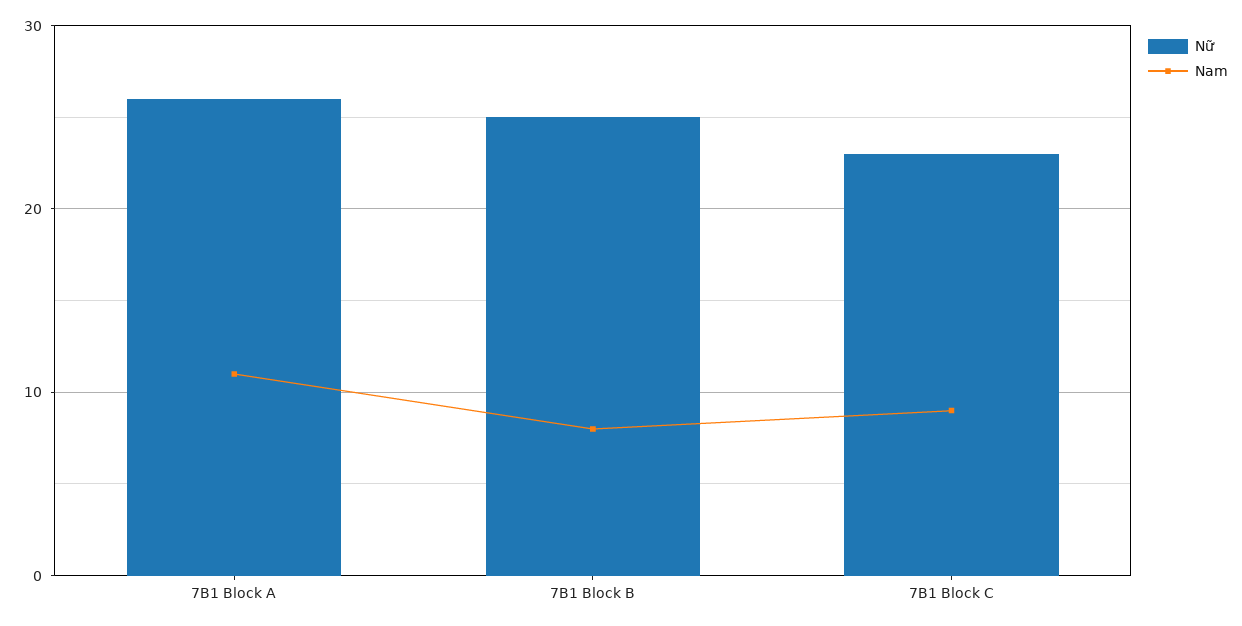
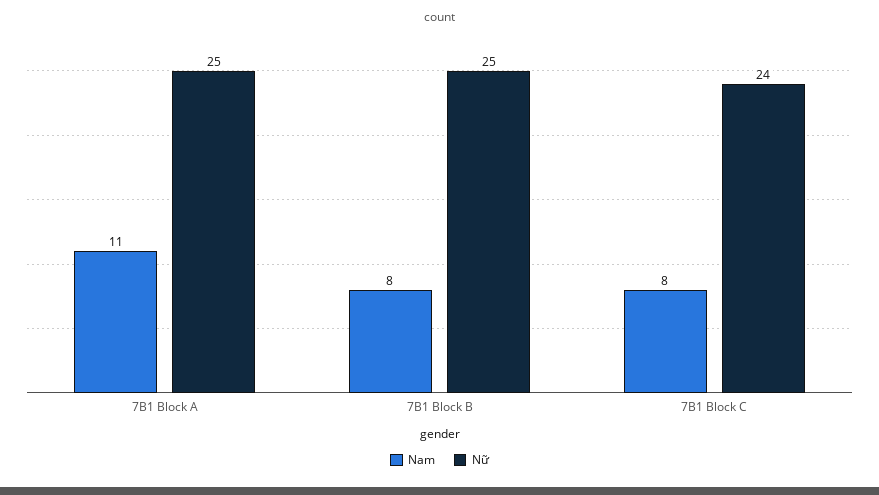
Nữ, 7B1 Block A: 26 -> 25
Nữ, 7B1 Block C: 23 -> 24
Nam, 7B1 Block C: 9 -> 8

